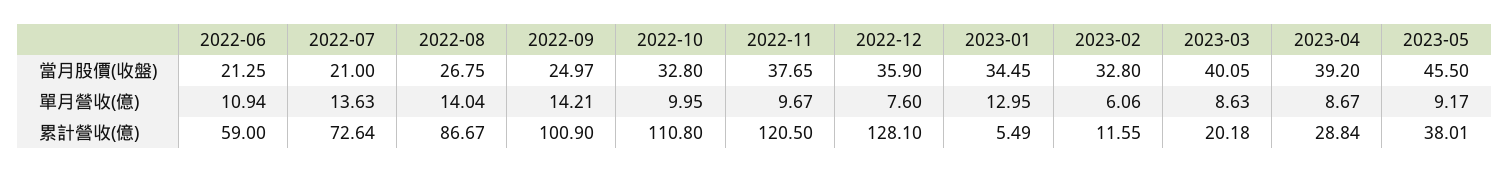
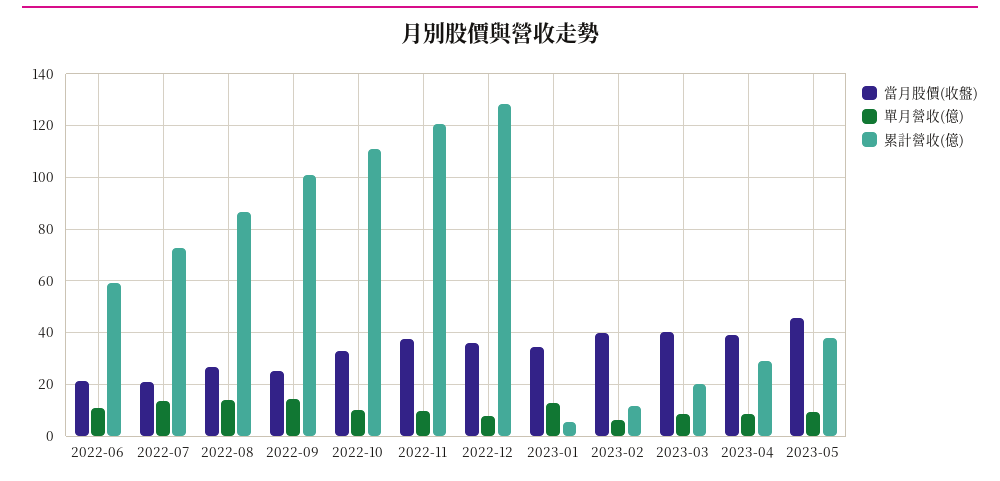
當月股價(收盤), 2023-02: 32.8 -> 40

